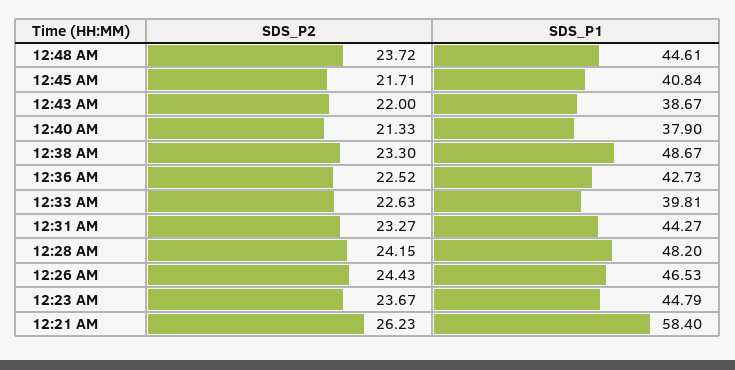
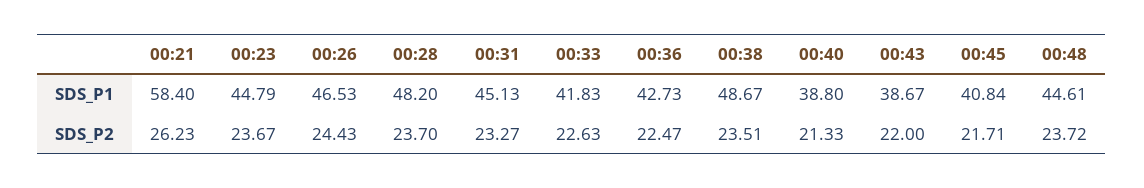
SDS_P1, 12:40 AM: 37.9 -> 38.8
SDS_P2, 12:38 AM: 23.3 -> 23.51
SDS_P2, 12:36 AM: 22.52 -> 22.47
SDS_P1, 12:33 AM: 39.81 -> 41.83
SDS_P1, 12:31 AM: 44.27 -> 45.13
SDS_P2, 12:28 AM: 24.15 -> 23.7

